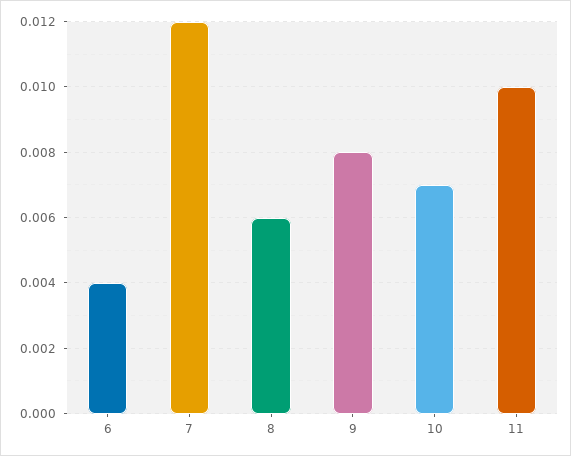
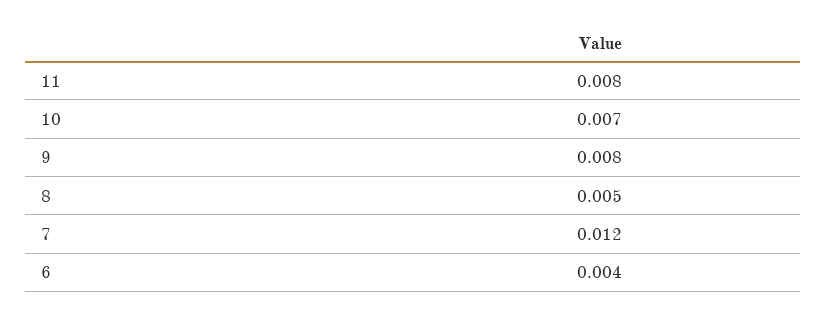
8: 0.006 -> 0.005
11: 0.01 -> 0.008

